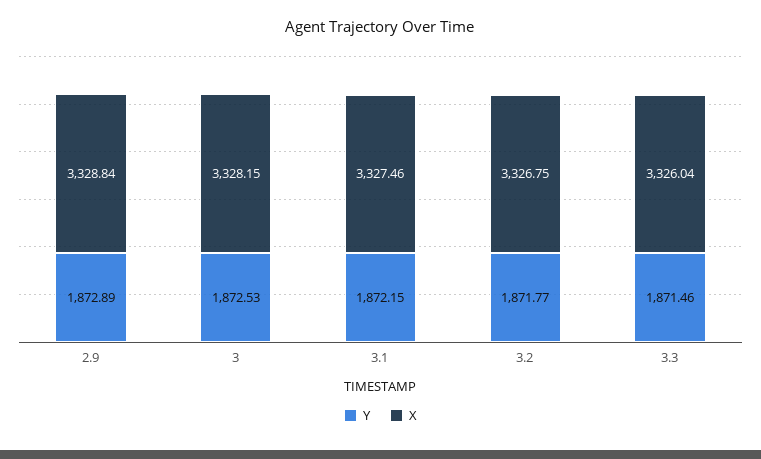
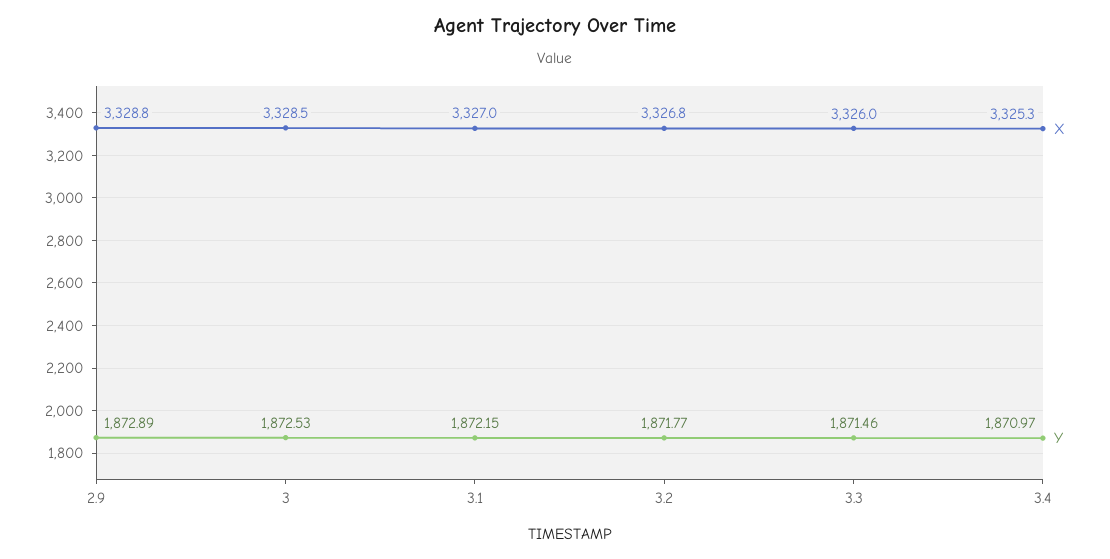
X, 3: 3328.15 -> 3328.5
X, 3.1: 3327.46 -> 3327
X, 3.4: none -> 3325.3
Y, 3.4: none -> 1870.97

